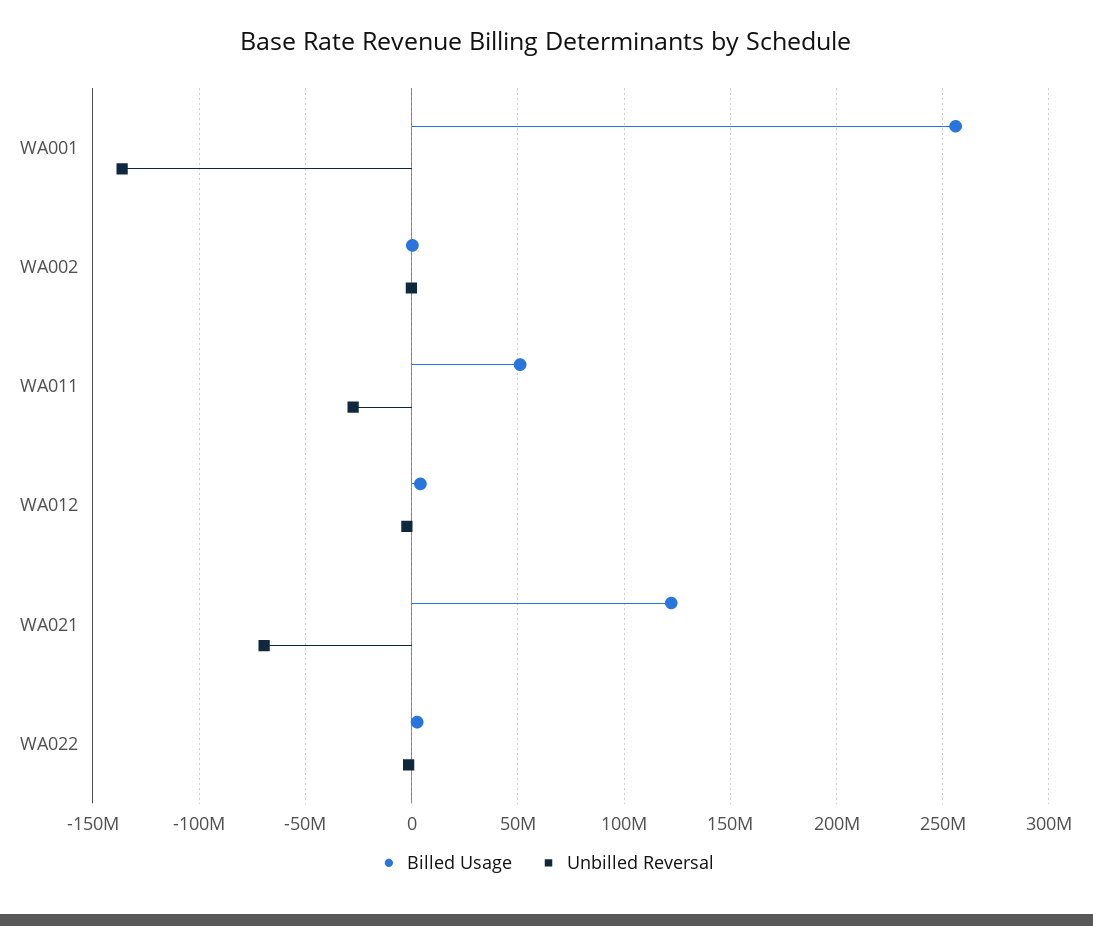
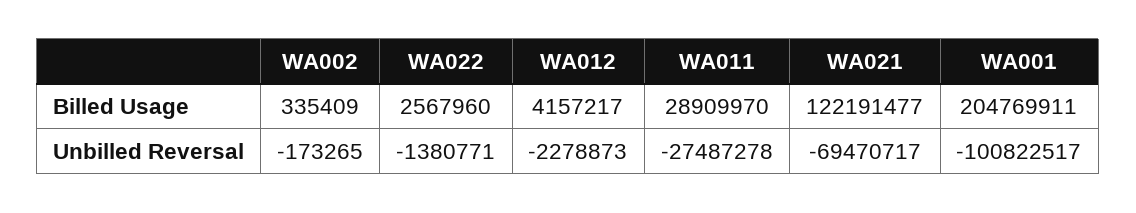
Billed Usage, WA001: 255000000 -> 204769911
Unbilled Reversal, WA001: -135000000 -> -100822517
Billed Usage, WA011: 50000000 -> 28909970

